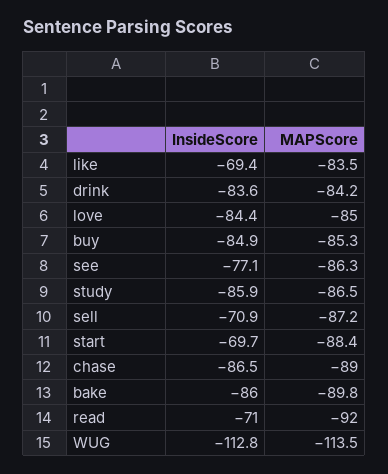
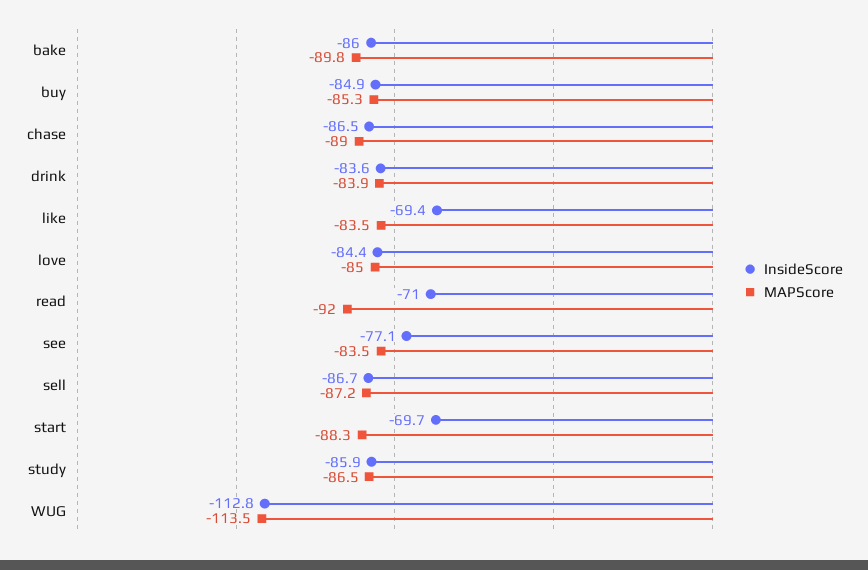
MAPScore, drink: -84.2 -> -83.9
MAPScore, see: -86.3 -> -83.5
InsideScore, sell: -70.9 -> -86.7
MAPScore, start: -88.4 -> -88.3

